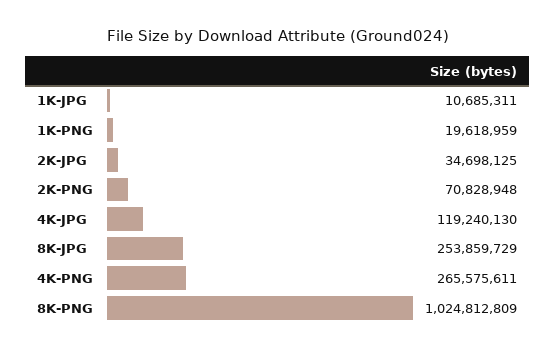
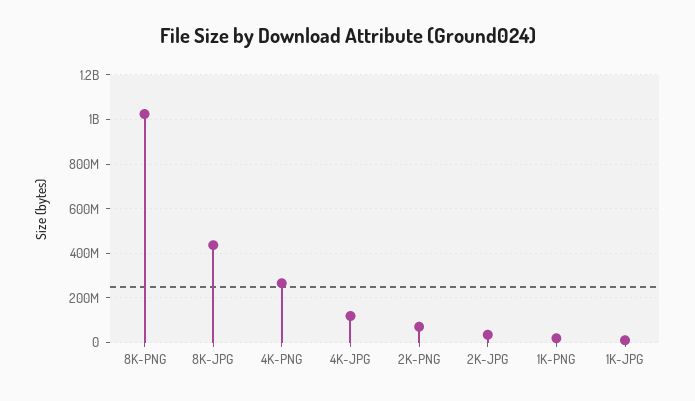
8K-JPG: 253859729 -> 450000000

